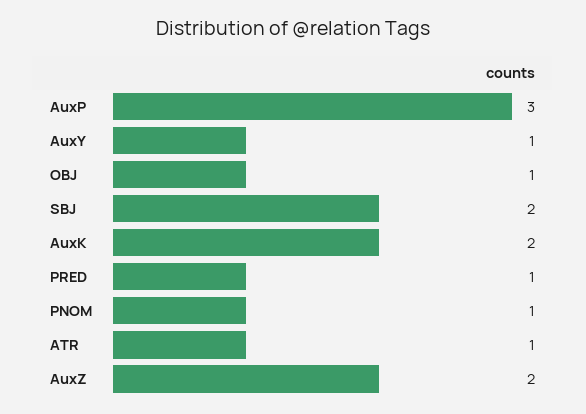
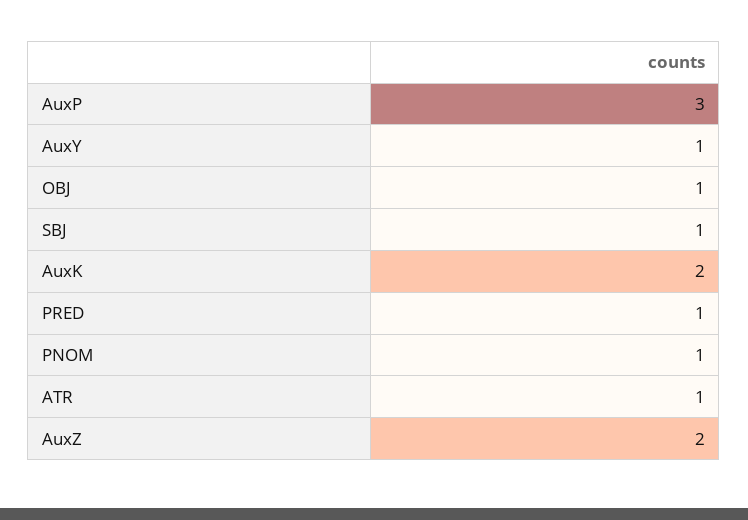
SBJ: 2 -> 1

